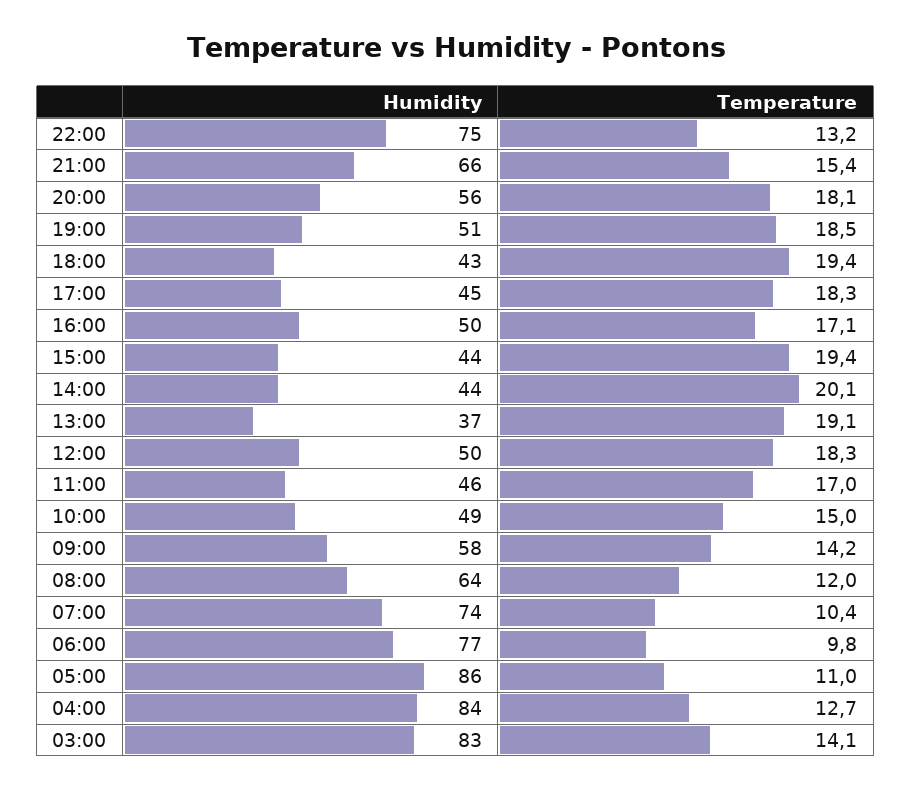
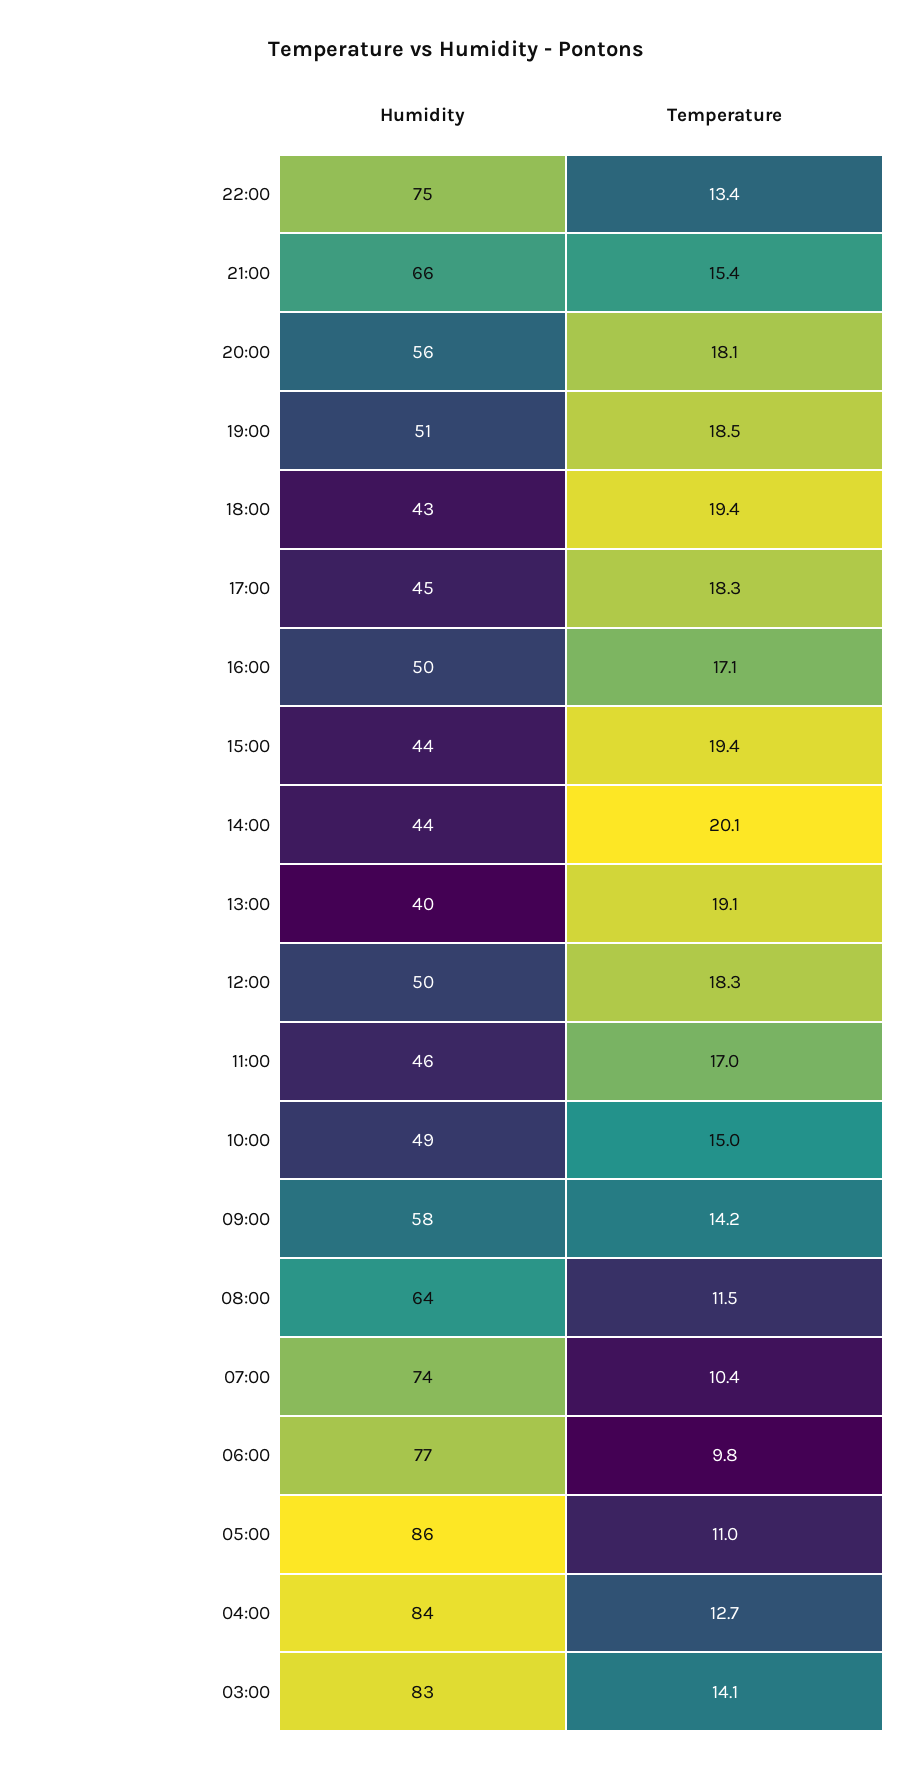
Temperature, 22:00: 13.2 -> 13.4
Humidity, 13:00: 37 -> 40
Temperature, 08:00: 12 -> 11.5

